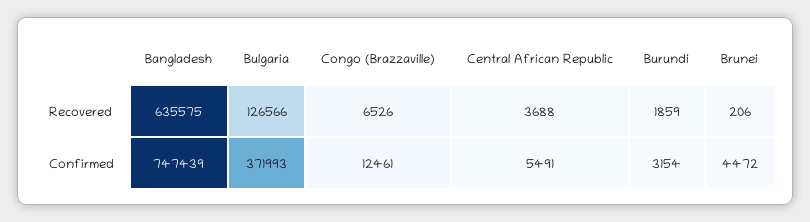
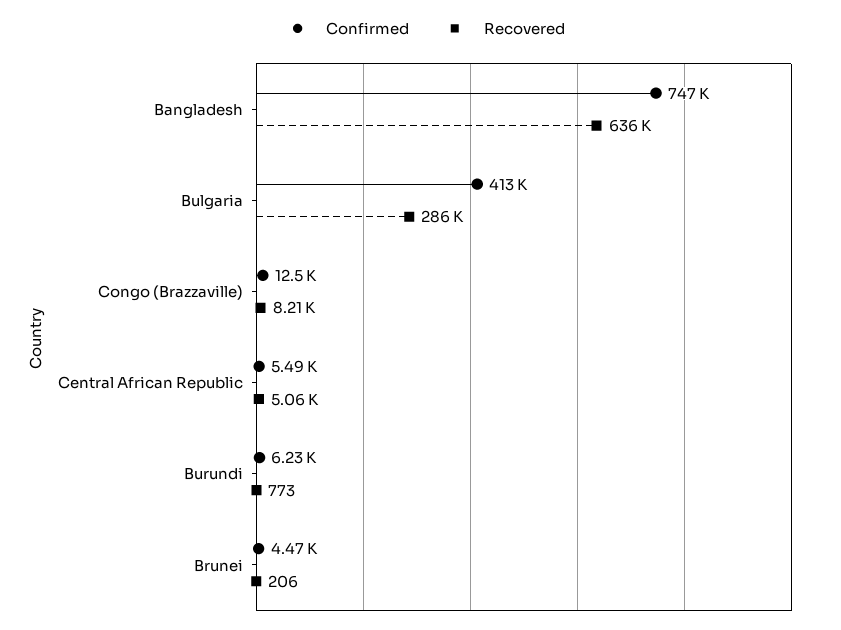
Recovered, Bulgaria: 126566 -> 286000
Recovered, Congo (Brazzaville): 6526 -> 8210
Recovered, Central African Republic: 3688 -> 5060
Recovered, Burundi: 1859 -> 773
Confirmed, Bulgaria: 371993 -> 413000
Confirmed, Burundi: 3154 -> 6230

